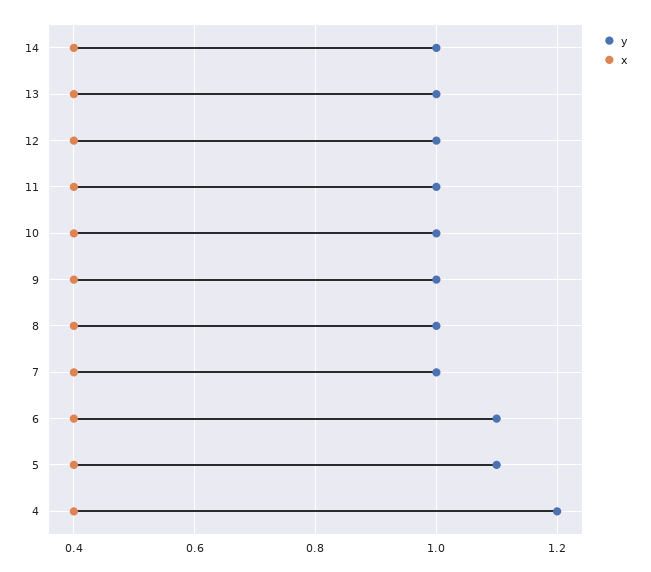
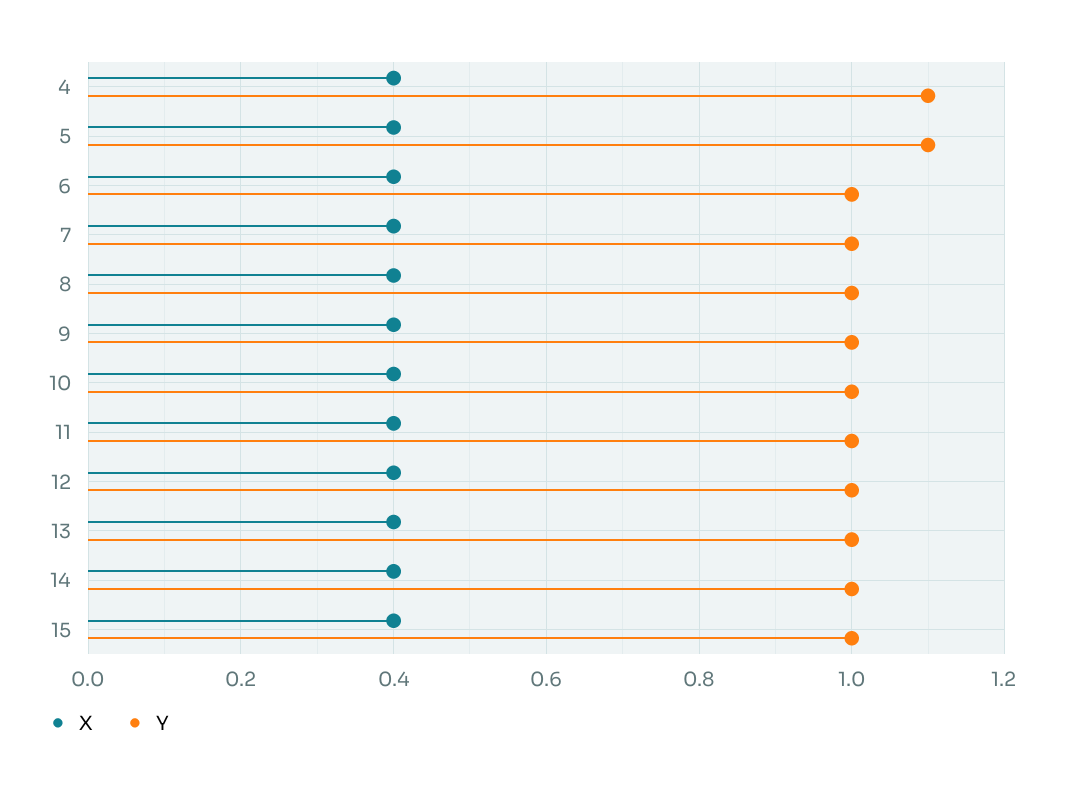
y, 6: 1.1 -> 1
y, 4: 1.2 -> 1.1
x, 15: none -> 0.4
y, 15: none -> 1

